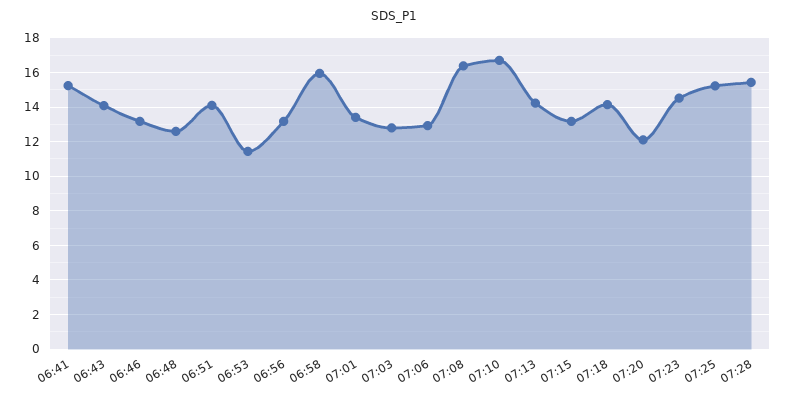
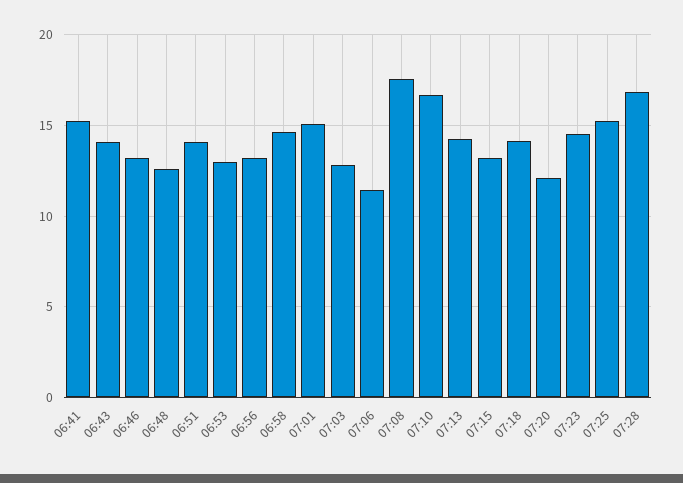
06:53: 11.5 -> 13
06:58: 16 -> 14.5
07:01: 13.5 -> 15
07:06: 13 -> 11.5
07:08: 16.5 -> 17.5
07:28: 15.5 -> 17

